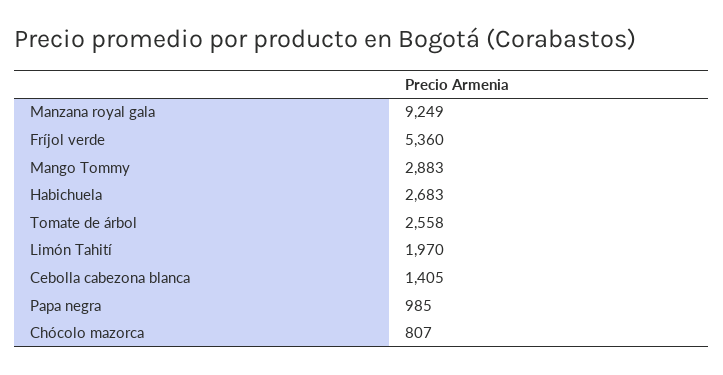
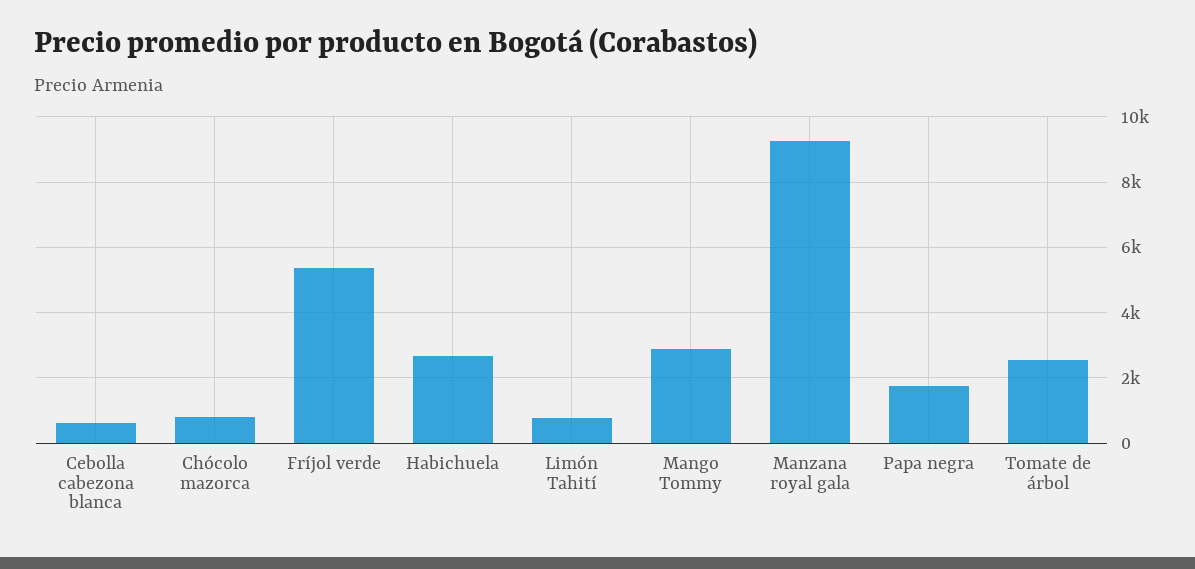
Limón Tahití: 1970 -> 800
Cebolla cabezona blanca: 1405 -> 600
Papa negra: 985 -> 1800

